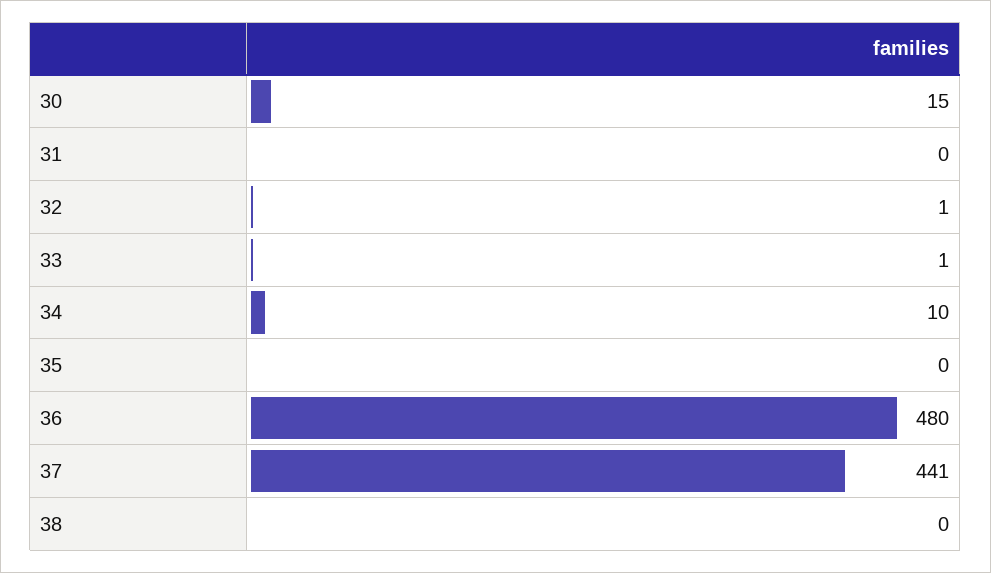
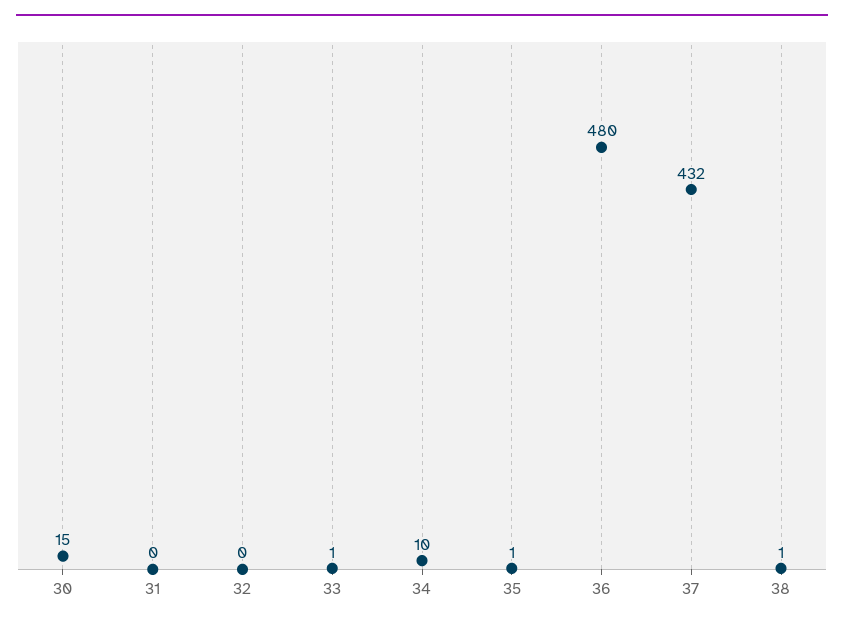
32: 1 -> 0
35: 0 -> 1
37: 441 -> 432
38: 0 -> 1

